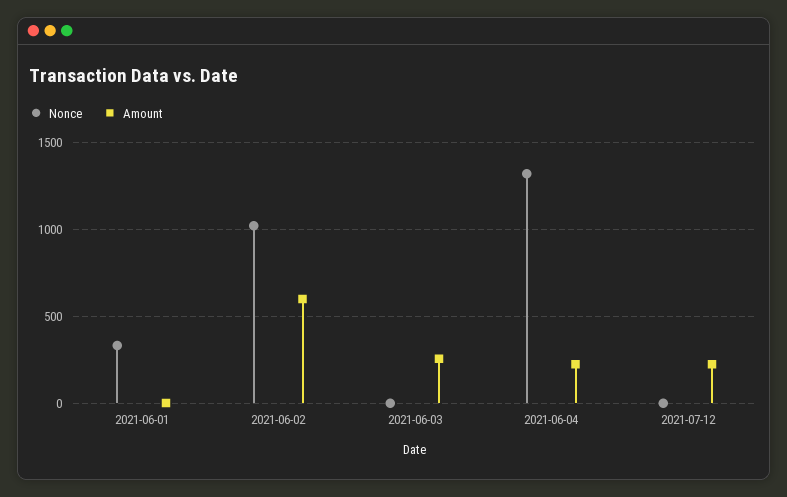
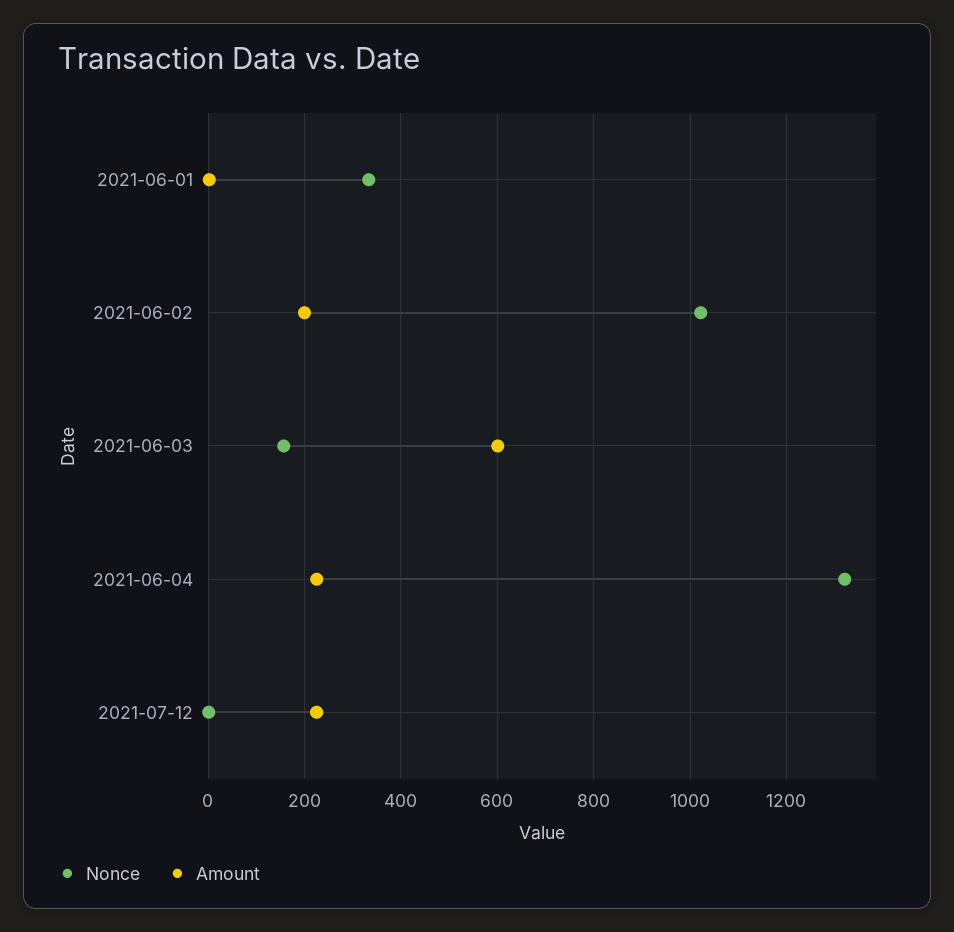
Amount, 2021-06-02: 600 -> 200
Nonce, 2021-06-03: 0 -> 160
Amount, 2021-06-03: 250 -> 600

